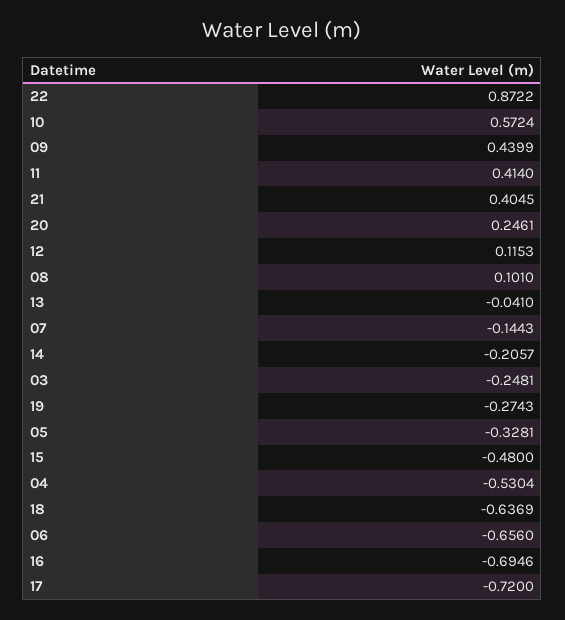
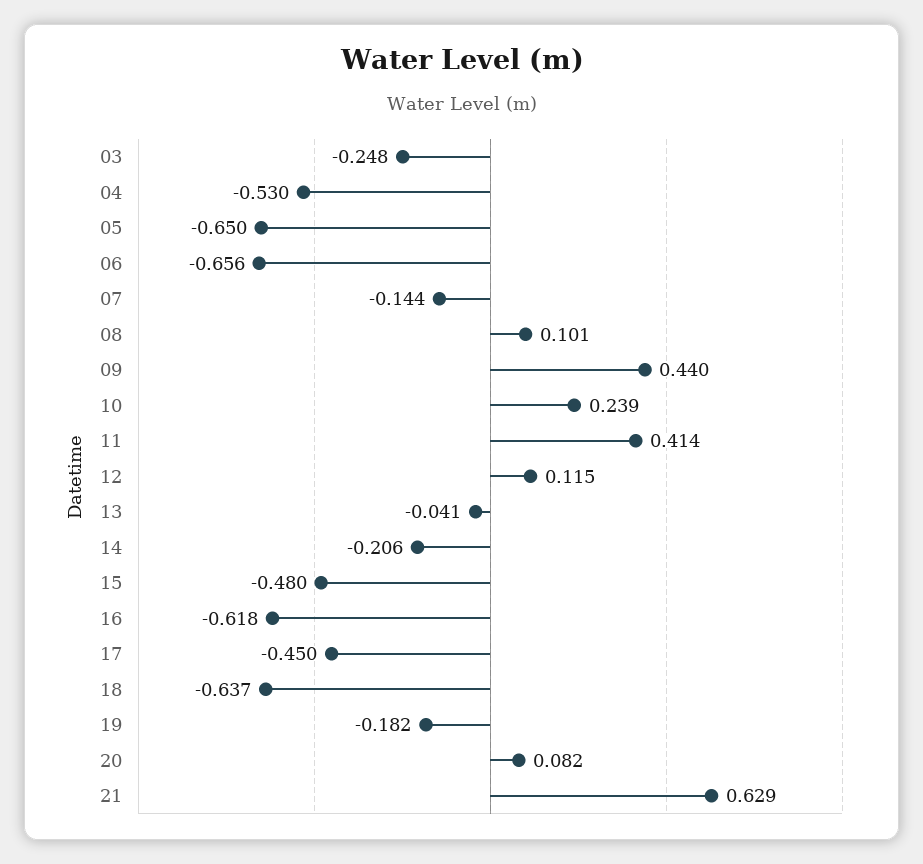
22: 0.8722 -> none
10: 0.5724 -> 0.239
21: 0.4045 -> 0.629
20: 0.2461 -> 0.082
19: -0.2743 -> -0.182
05: -0.3281 -> -0.65
16: -0.6946 -> -0.618
17: -0.72 -> -0.45

